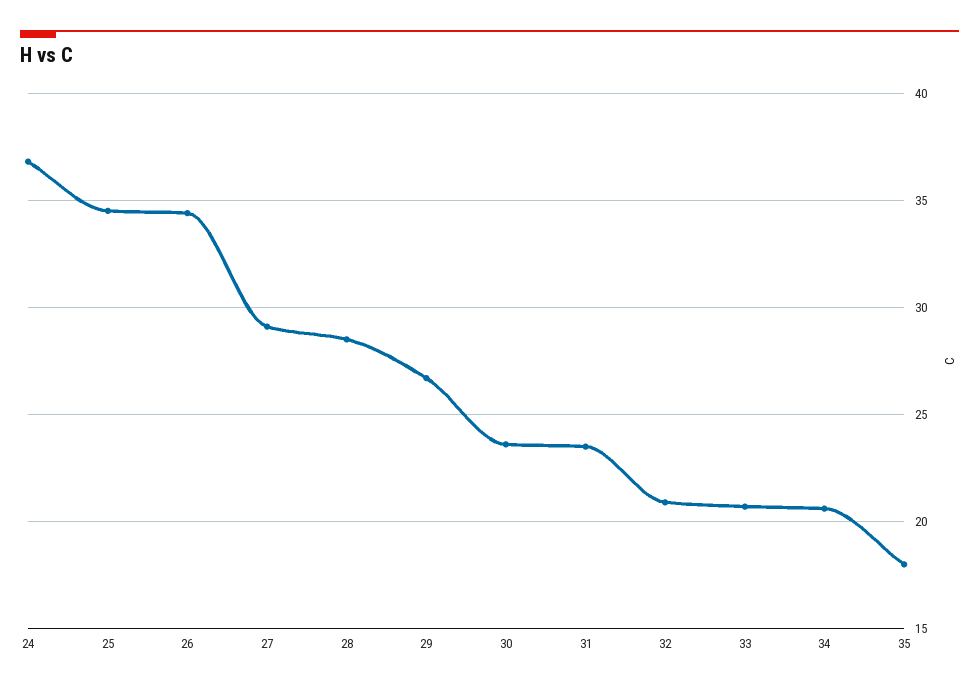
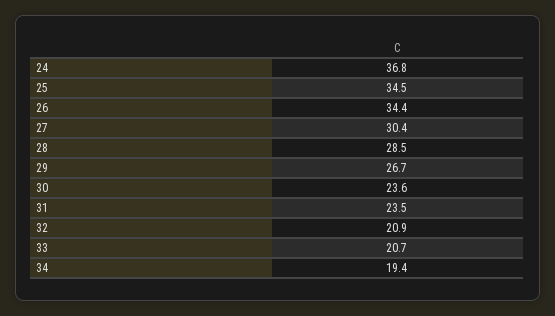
27: 29 -> 30.4
34: 20.5 -> 19.4
35: 18 -> none

